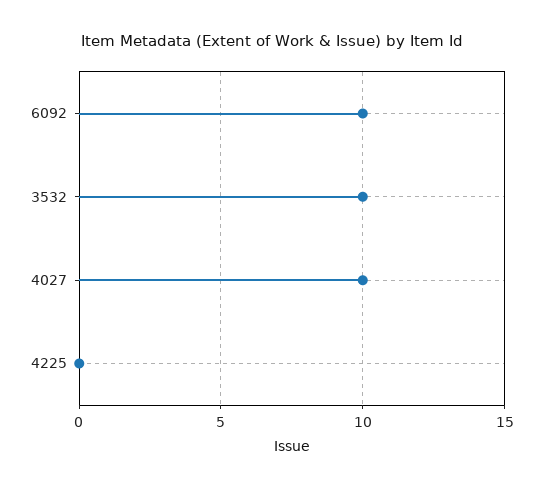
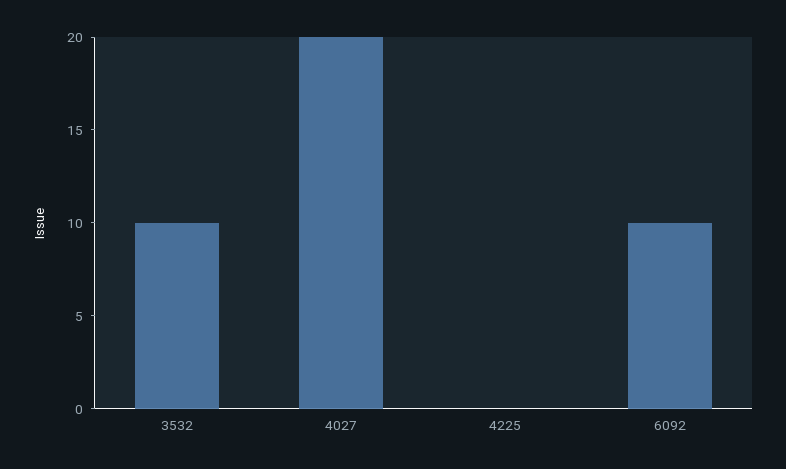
4027: 10 -> 20

